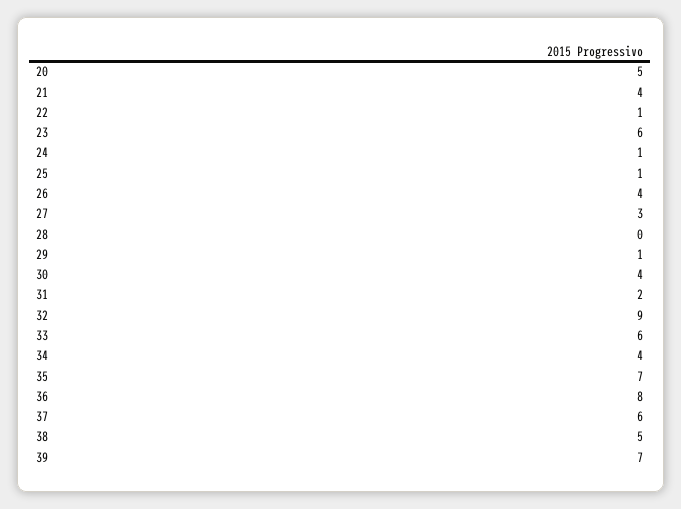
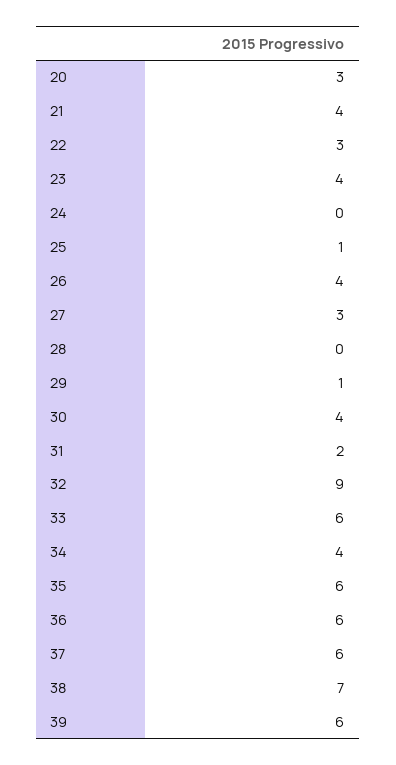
20: 5 -> 3
22: 1 -> 3
23: 6 -> 4
24: 1 -> 0
35: 7 -> 6
36: 8 -> 6
38: 5 -> 7
39: 7 -> 6

